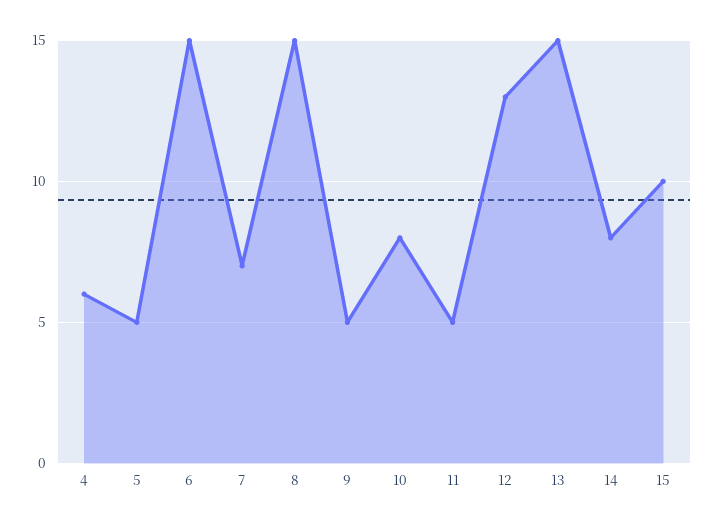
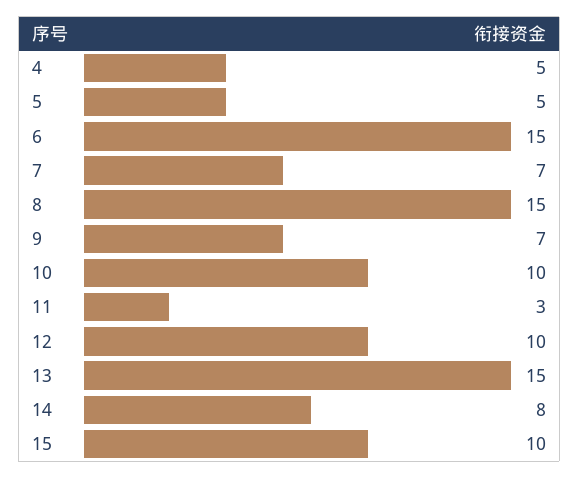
4: 6 -> 5
9: 5 -> 7
10: 8 -> 10
11: 5 -> 3
12: 13 -> 10

